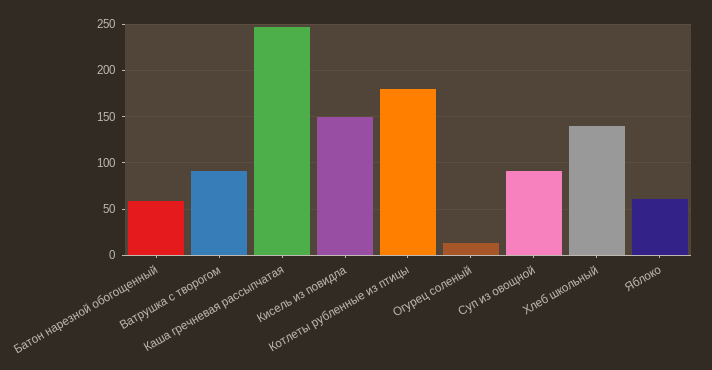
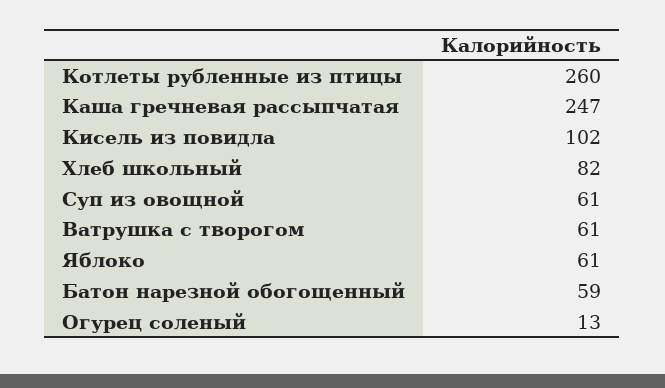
Ватрушка с творогом: 90 -> 61
Кисель из повидла: 150 -> 102
Котлеты рубленные из птицы: 180 -> 260
Суп из овощной: 90 -> 61
Хлеб школьный: 140 -> 82

